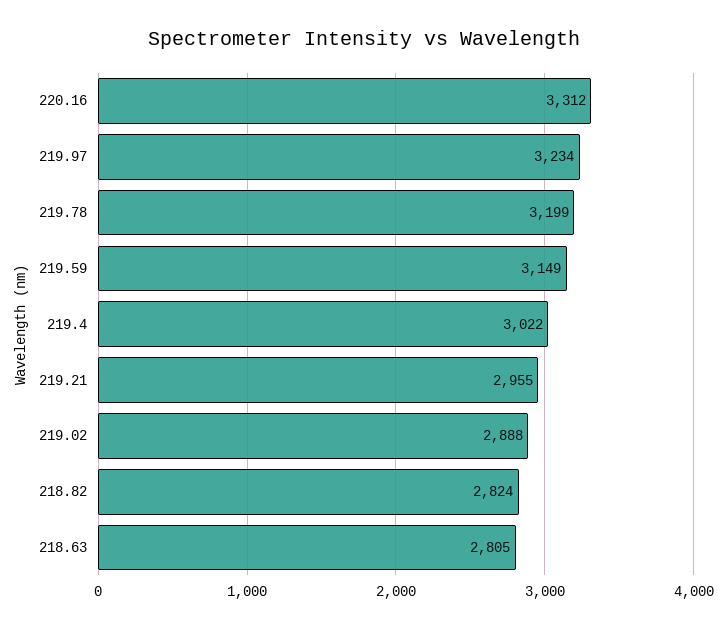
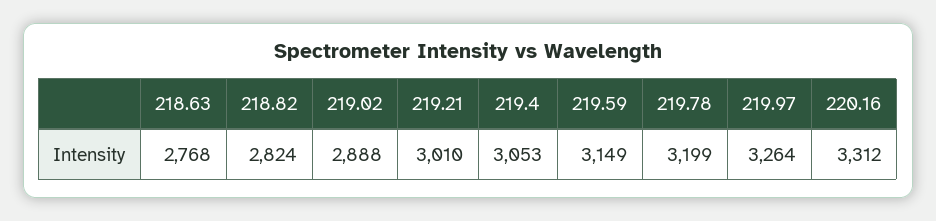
219.97: 3234 -> 3264
219.4: 3022 -> 3053
219.21: 2955 -> 3010
218.63: 2805 -> 2768

